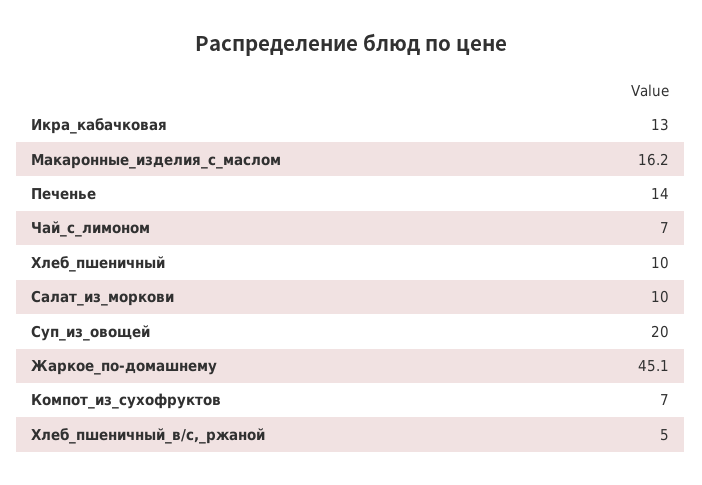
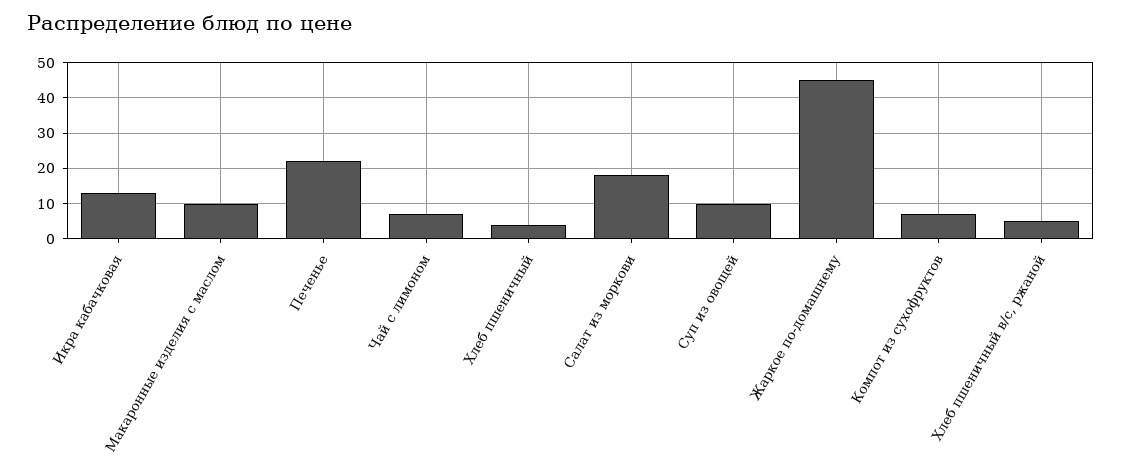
Макаронные_изделия_с_маслом: 16.2 -> 10
Печенье: 14 -> 22
Хлеб_пшеничный: 10 -> 4
Салат_из_моркови: 10 -> 18
Суп_из_овощей: 20 -> 10

